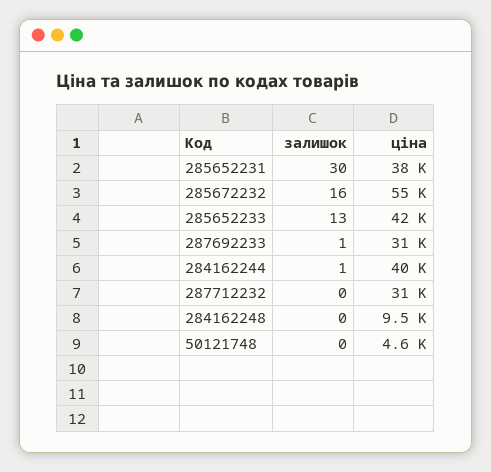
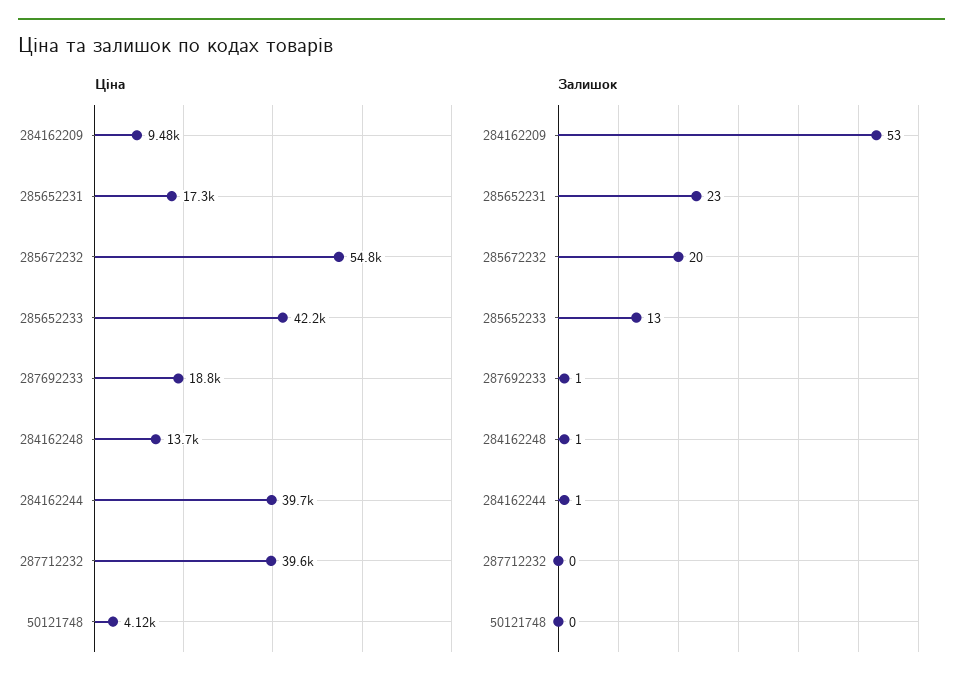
залишок, 285652231: 30 -> 23
ціна, 285652231: 38000 -> 17300
залишок, 285672232: 16 -> 20
ціна, 287692233: 31000 -> 18800
ціна, 287712232: 31000 -> 39600
залишок, 284162248: 0 -> 1
ціна, 284162248: 9500 -> 13700
ціна, 50121748: 4600 -> 4120
ціна, 284162209: none -> 9480
залишок, 284162209: none -> 53

